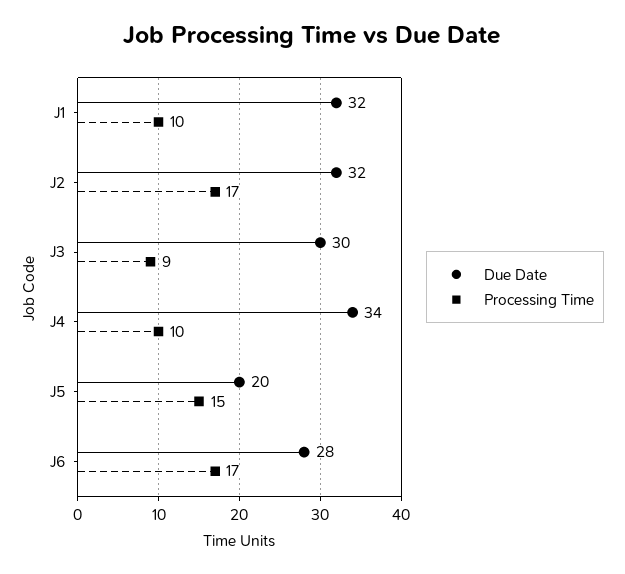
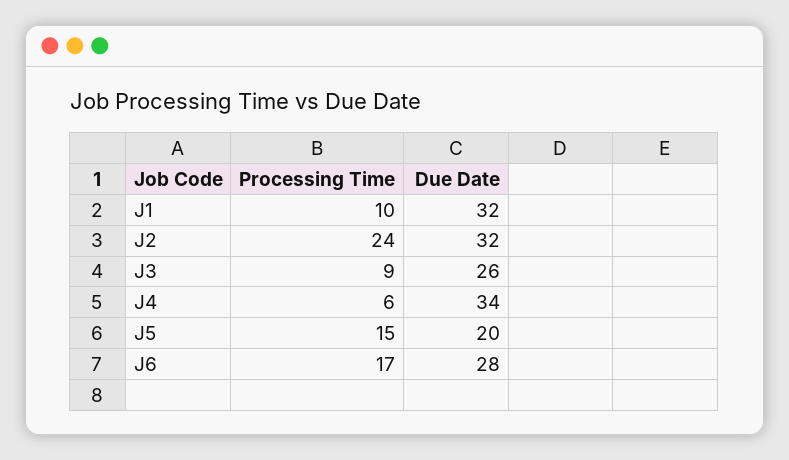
Processing Time, J2: 17 -> 24
Due Date, J3: 30 -> 26
Processing Time, J4: 10 -> 6

